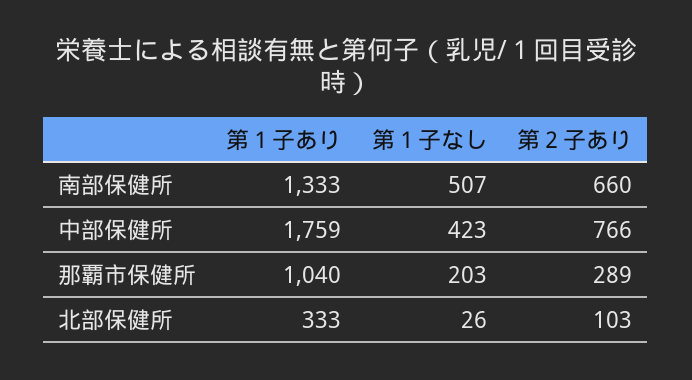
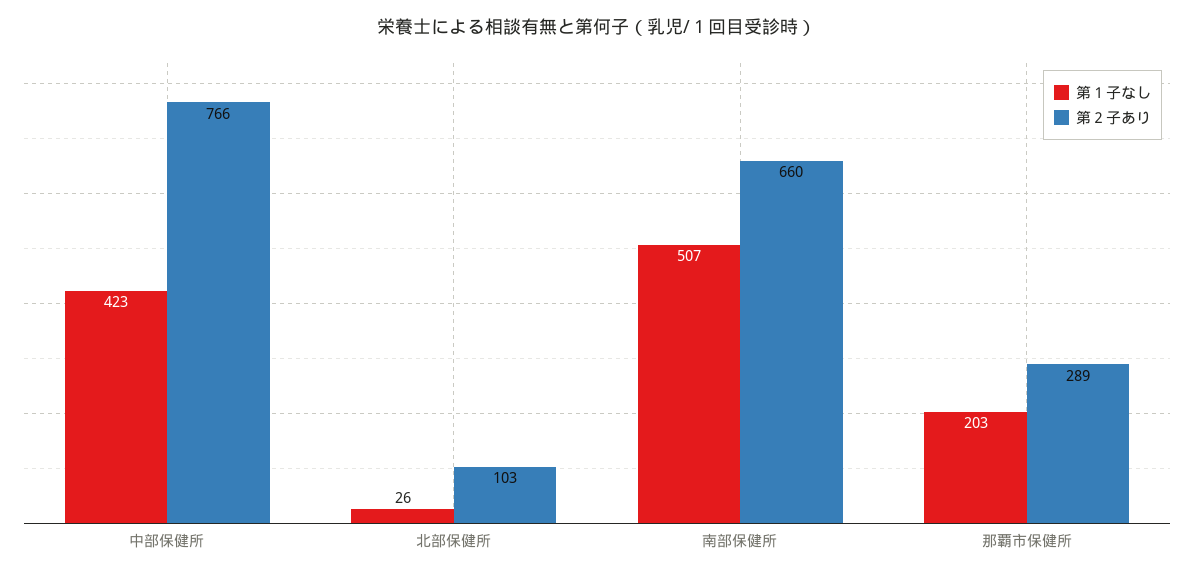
第１子あり, 南部保健所: 1333 -> none
第１子あり, 中部保健所: 1759 -> none
第１子あり, 那覇市保健所: 1040 -> none
第１子あり, 北部保健所: 333 -> none

